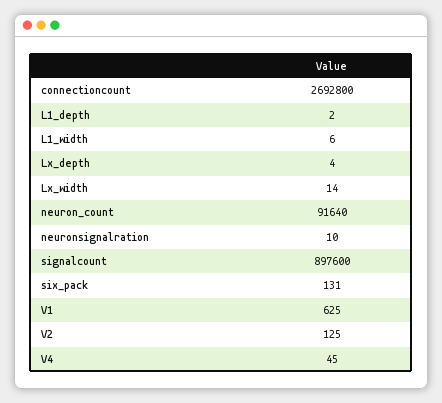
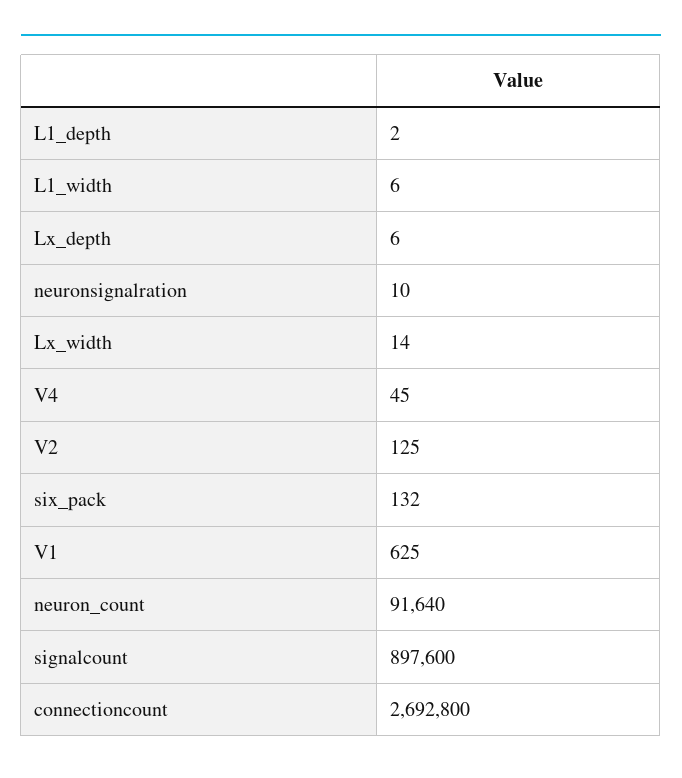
Lx_depth: 4 -> 6
six_pack: 131 -> 132

